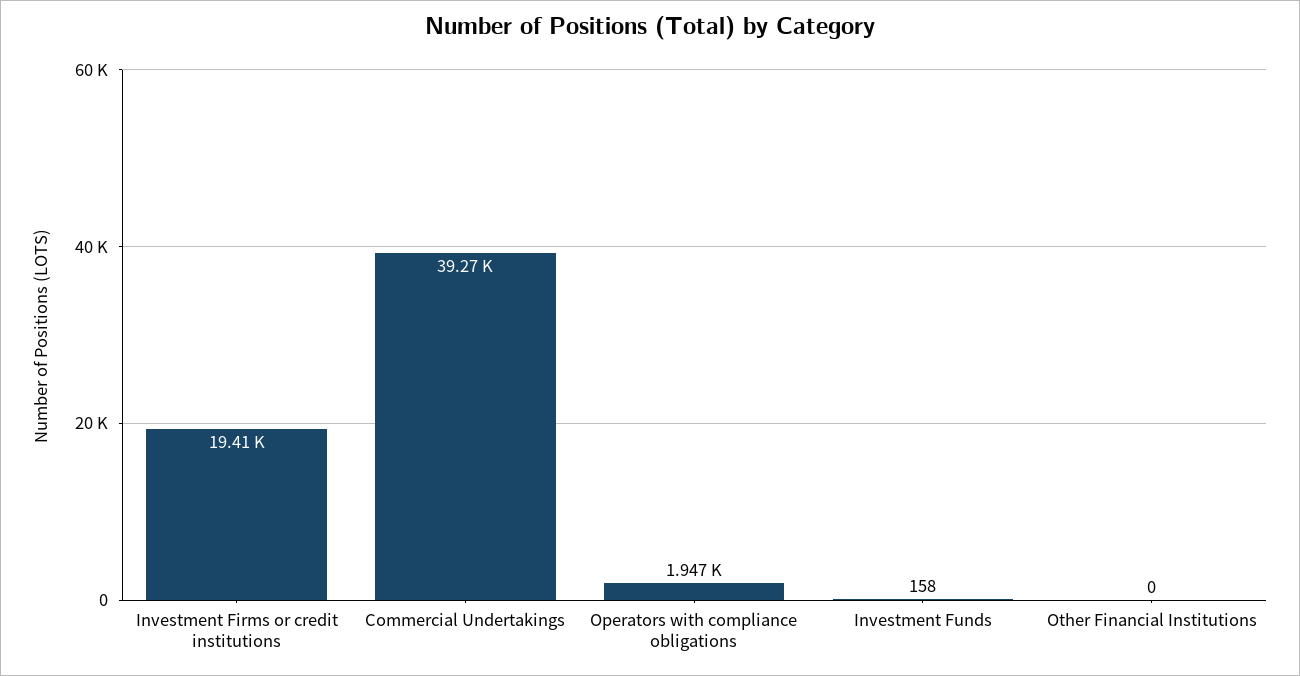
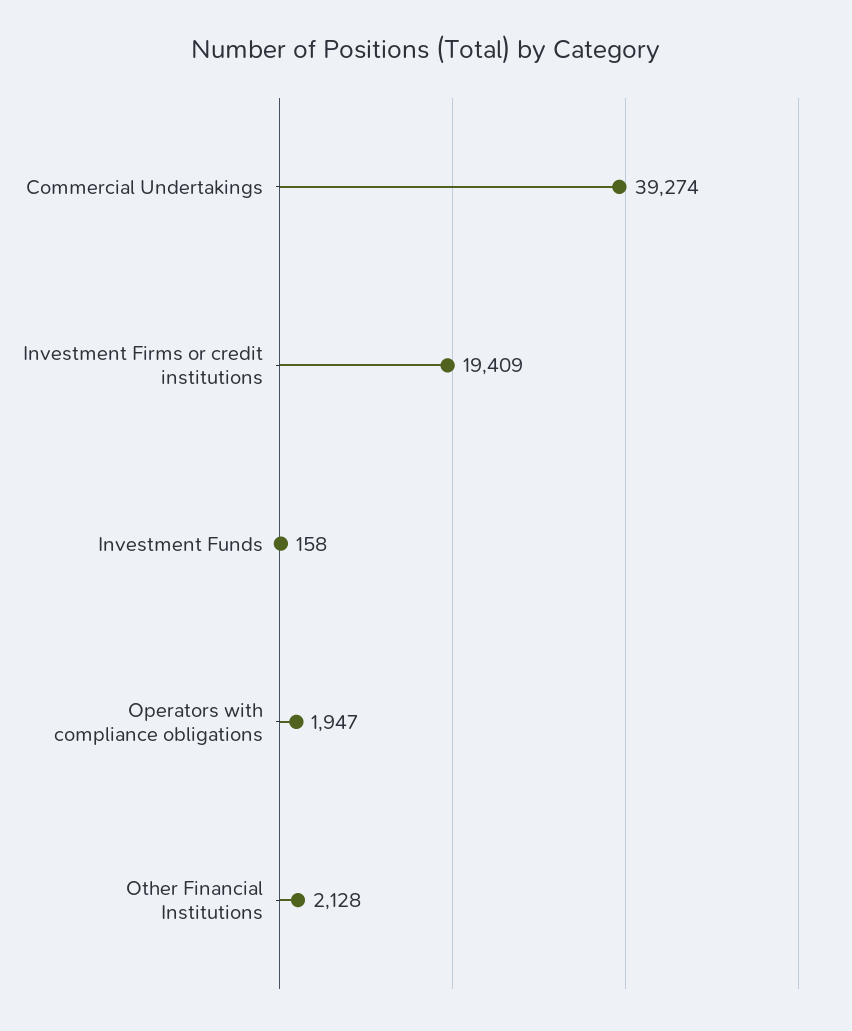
Other Financial Institutions: 0 -> 2128

